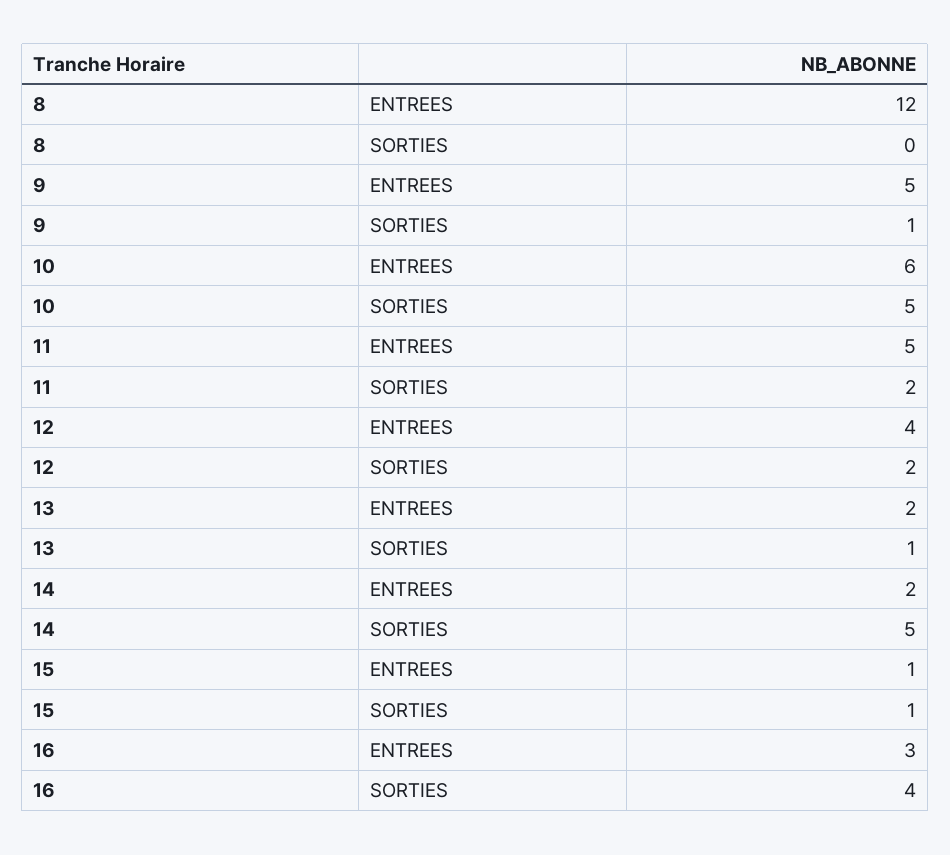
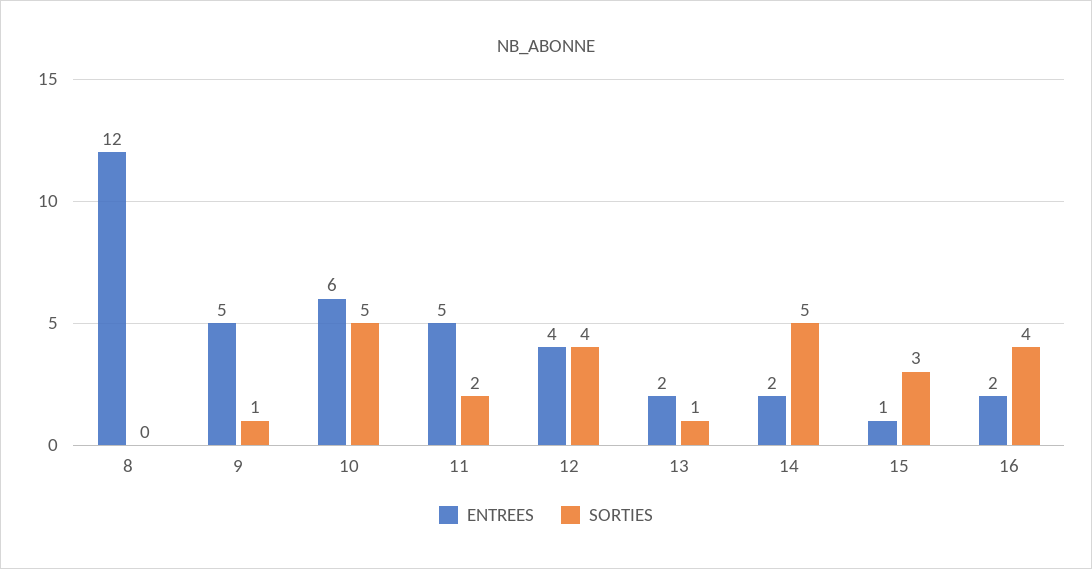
SORTIES, 12: 2 -> 4
SORTIES, 15: 1 -> 3
ENTREES, 16: 3 -> 2

